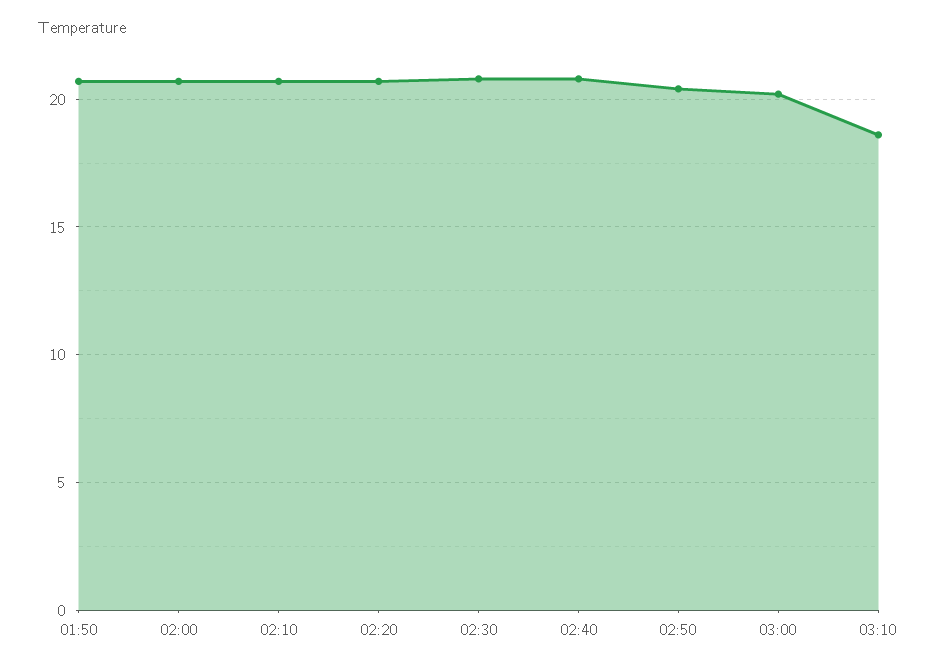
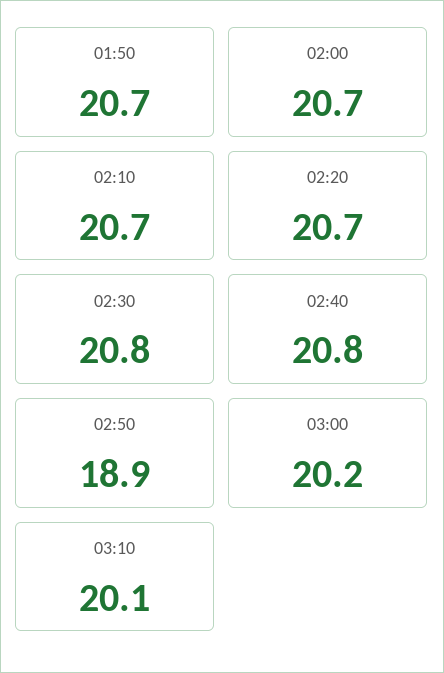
02:50: 20.5 -> 18.9
03:10: 18.5 -> 20.1

